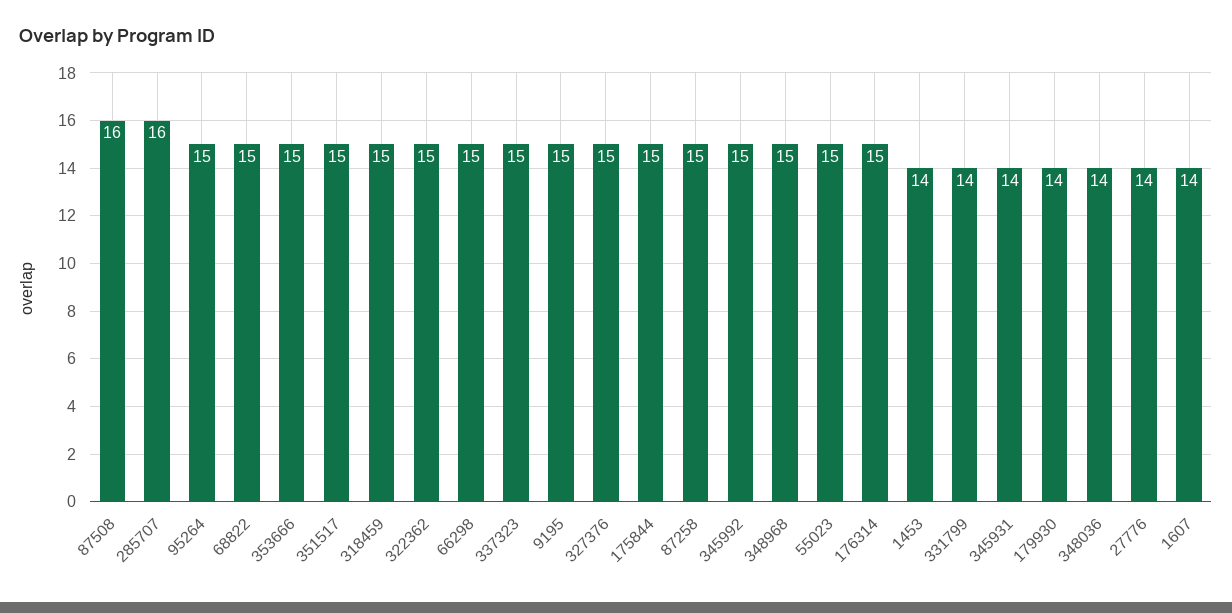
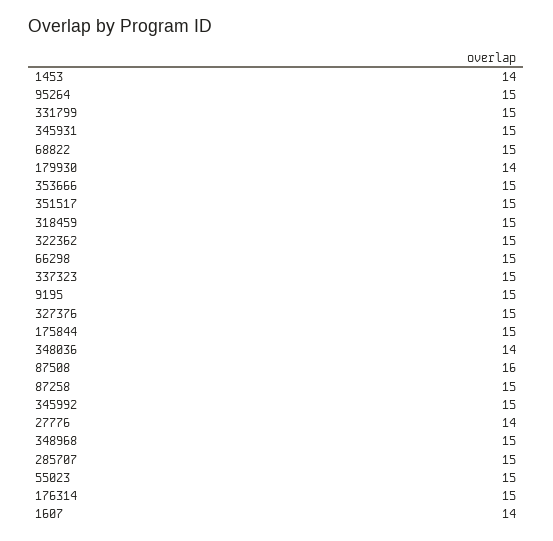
285707: 16 -> 15
331799: 14 -> 15
345931: 14 -> 15

